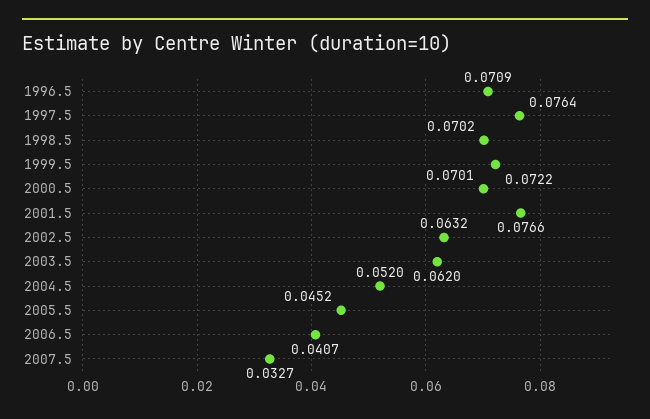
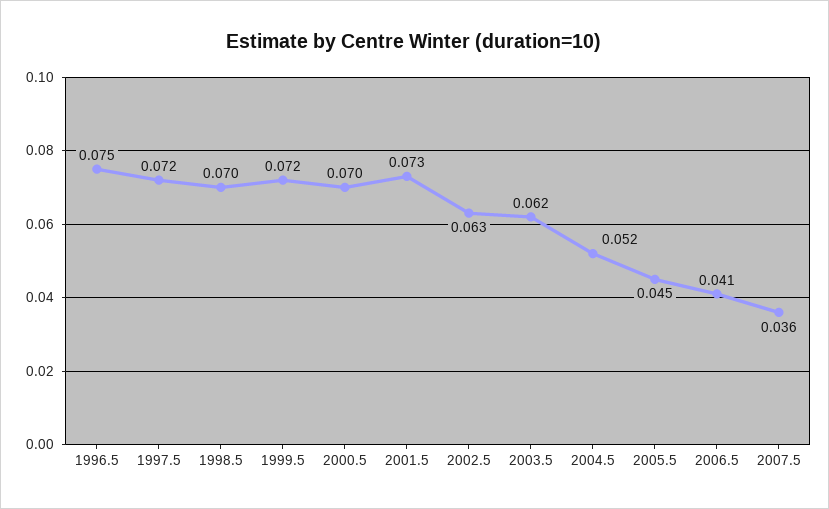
1996.5: 0.0709 -> 0.075
1997.5: 0.0764 -> 0.072
2001.5: 0.0766 -> 0.073
2007.5: 0.0327 -> 0.036

